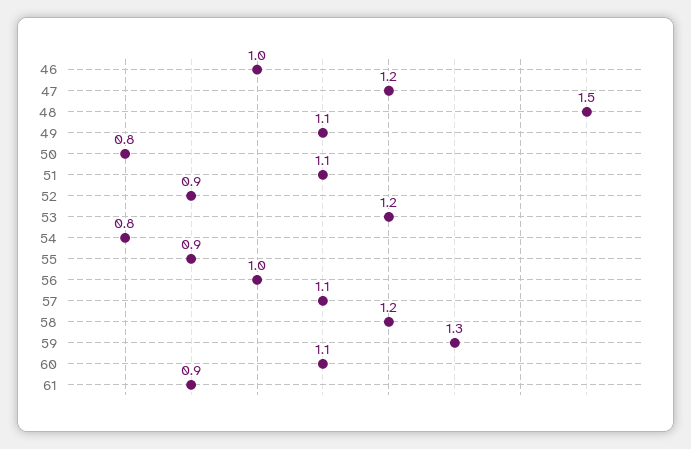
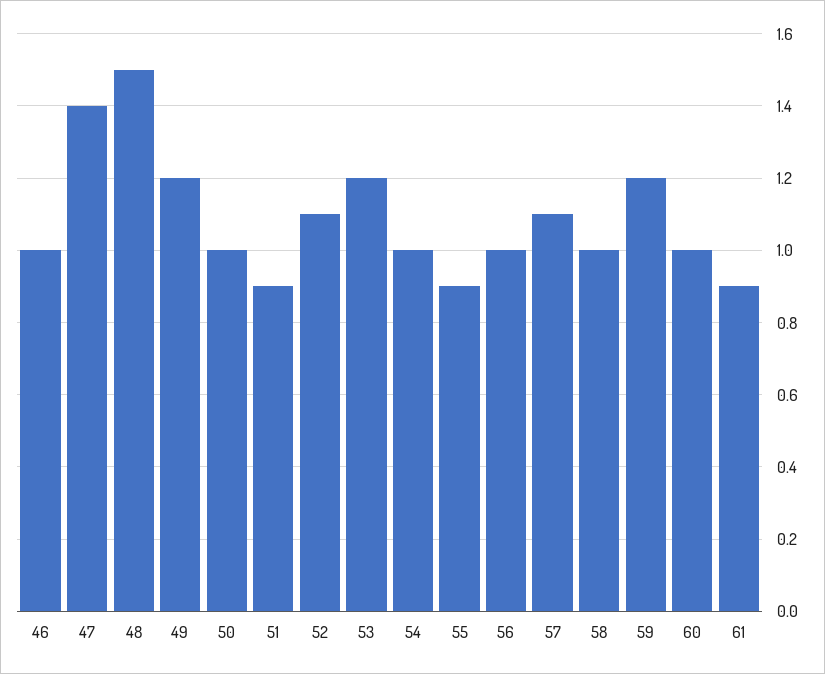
47: 1.2 -> 1.4
49: 1.1 -> 1.2
50: 0.8 -> 1
51: 1.1 -> 0.9
52: 0.9 -> 1.1
54: 0.8 -> 1
58: 1.2 -> 1
59: 1.3 -> 1.2
60: 1.1 -> 1

